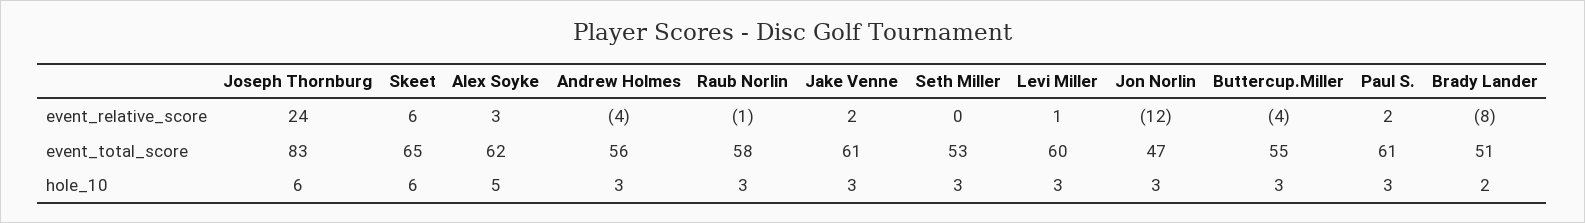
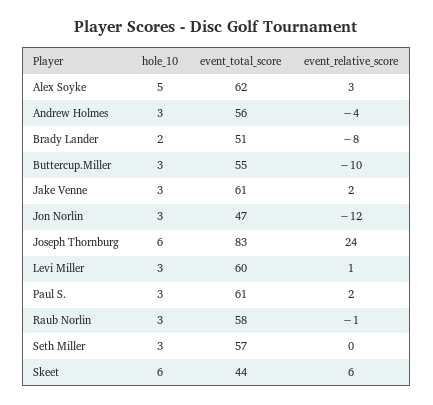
Buttercup.Miller, event_relative_score: -4 -> -10
Skeet, event_total_score: 65 -> 44
Seth Miller, event_total_score: 53 -> 57

